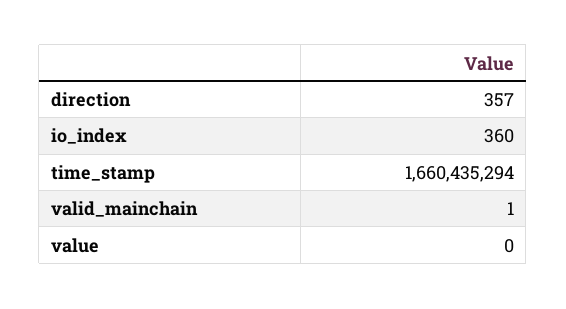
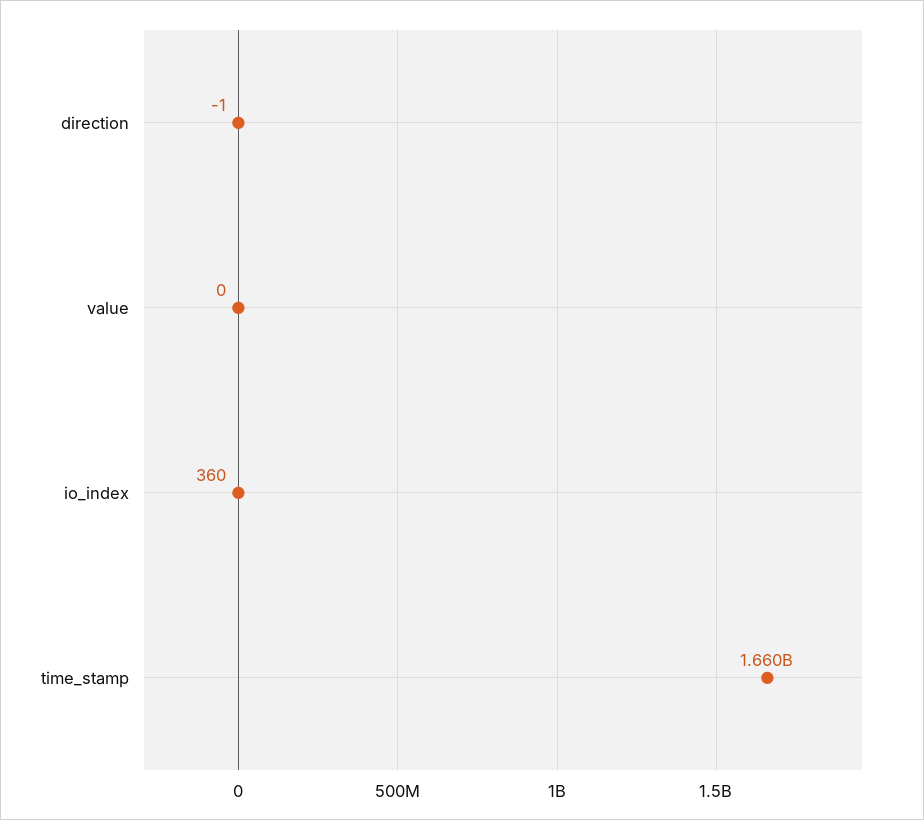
direction: 357 -> -1
valid_mainchain: 1 -> none

